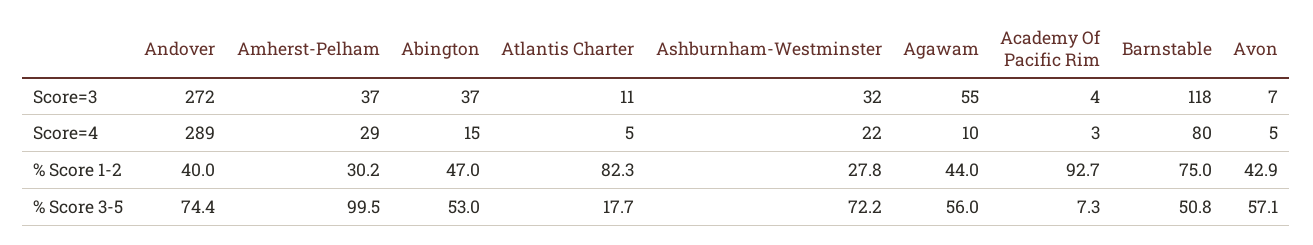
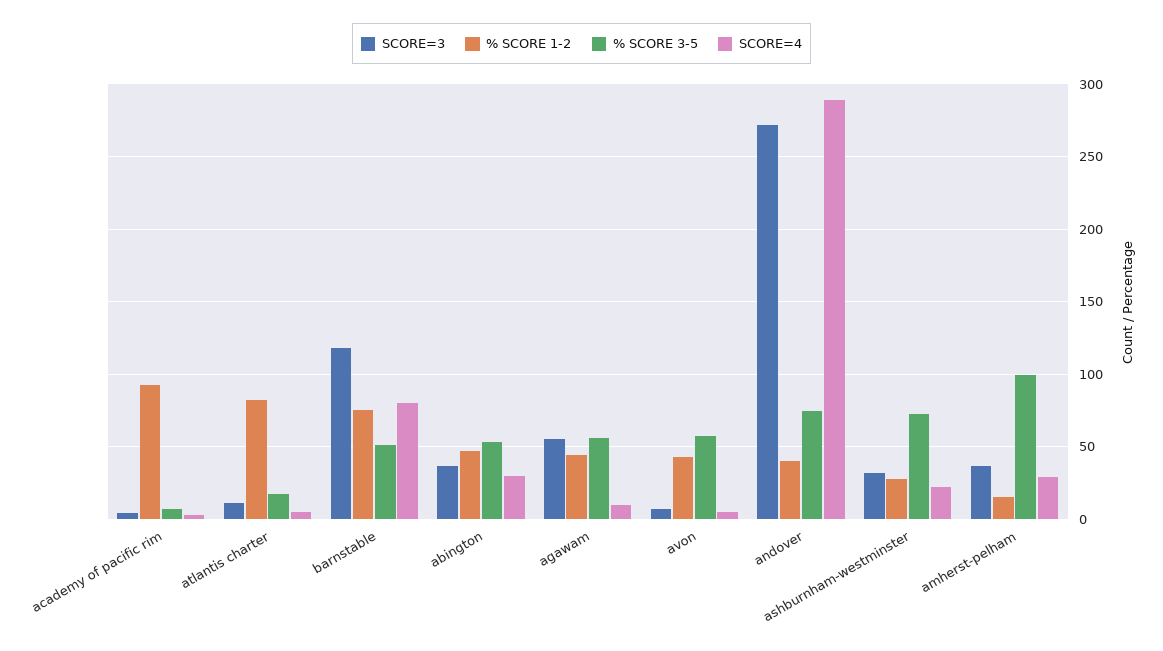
Score=4, Abington: 15 -> 30
% Score 1-2, Amherst-Pelham: 30.2 -> 15

